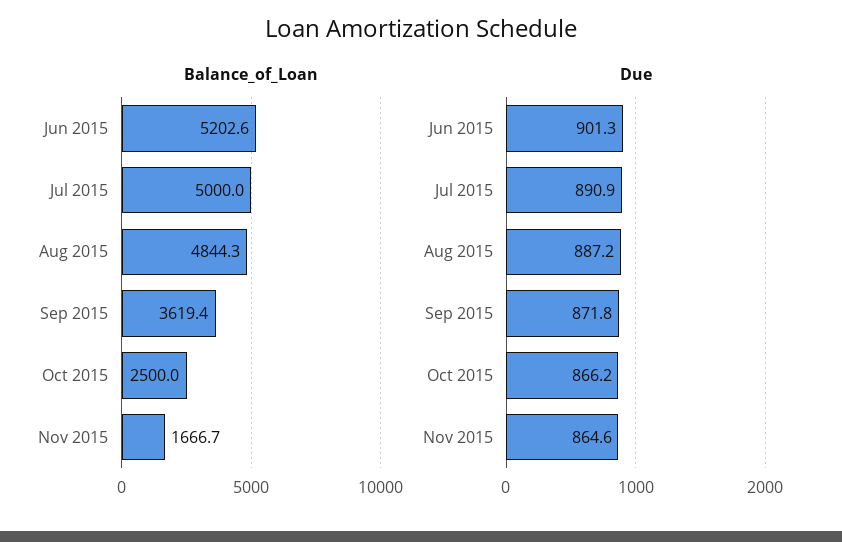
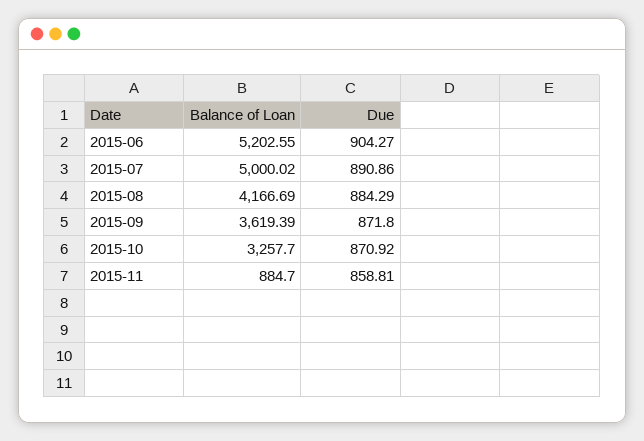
Balance_of_Loan, Aug 2015: 4844.3 -> 4166.69
Balance_of_Loan, Oct 2015: 2500 -> 3257.7
Balance_of_Loan, Nov 2015: 1666.7 -> 884.7
Due, Jun 2015: 901.3 -> 904.27
Due, Aug 2015: 887.2 -> 884.29
Due, Oct 2015: 866.2 -> 870.92
Due, Nov 2015: 864.6 -> 858.81

